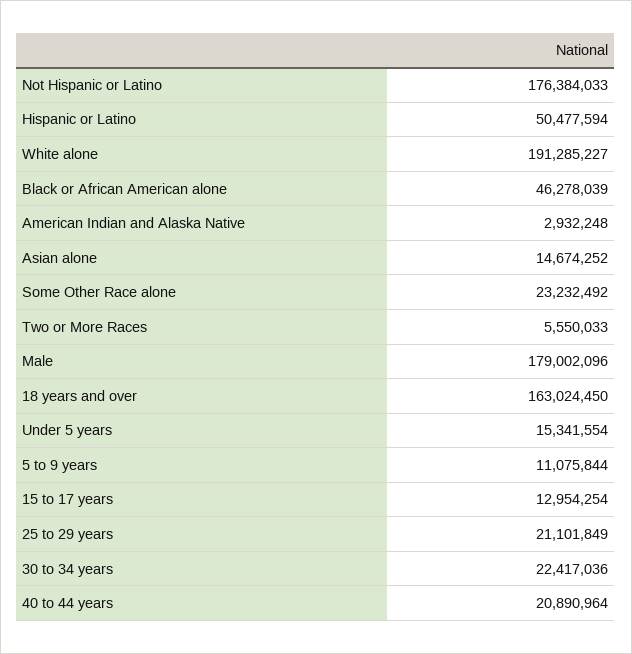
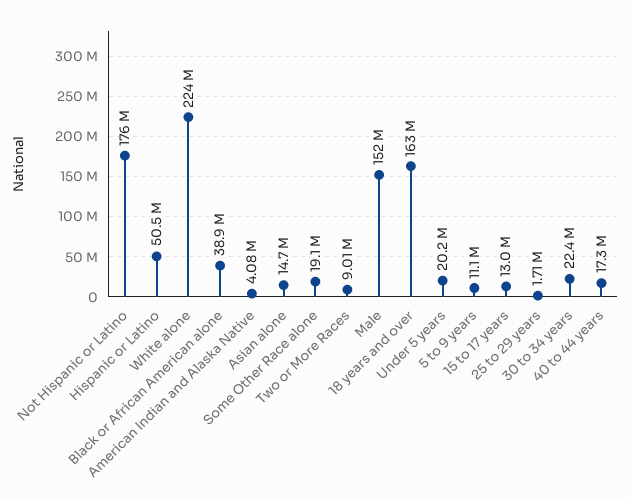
White alone: 191285227 -> 224000000
Black or African American alone: 46278039 -> 38900000
American Indian and Alaska Native: 2932248 -> 4080000
Some Other Race alone: 23232492 -> 19100000
Two or More Races: 5550033 -> 9010000
Male: 179002096 -> 152000000
Under 5 years: 15341554 -> 20200000
25 to 29 years: 21101849 -> 1710000
40 to 44 years: 20890964 -> 17300000

